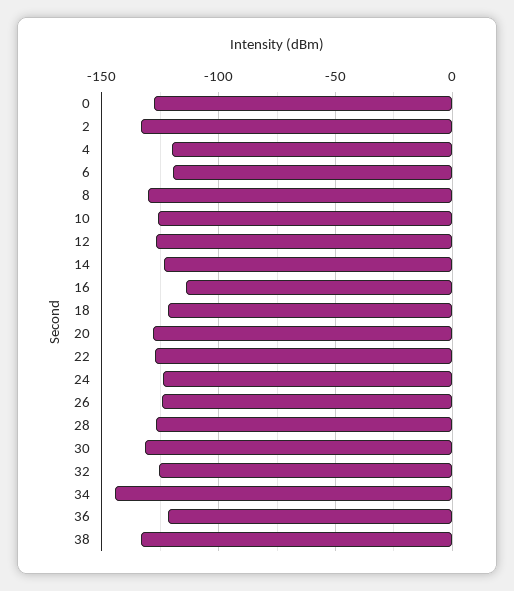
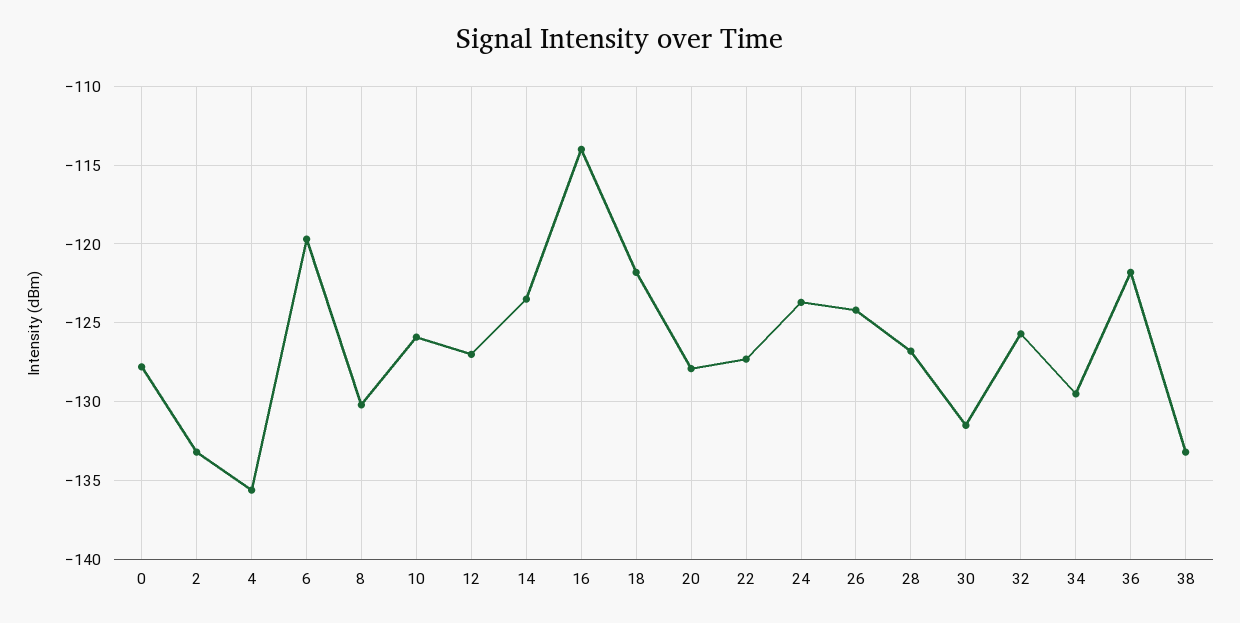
4: -120 -> -135.5
34: -145 -> -129.5

